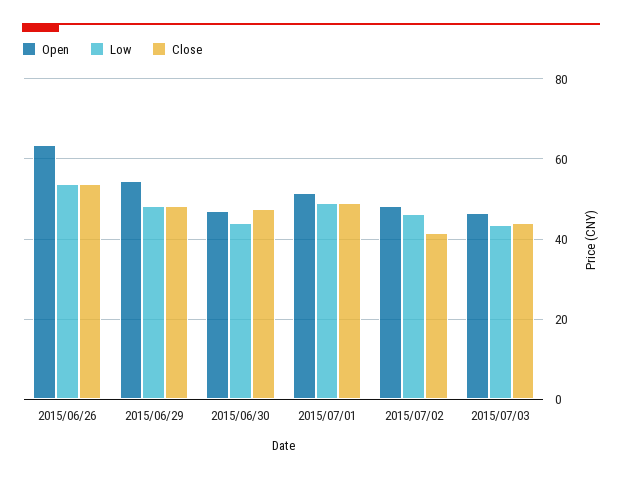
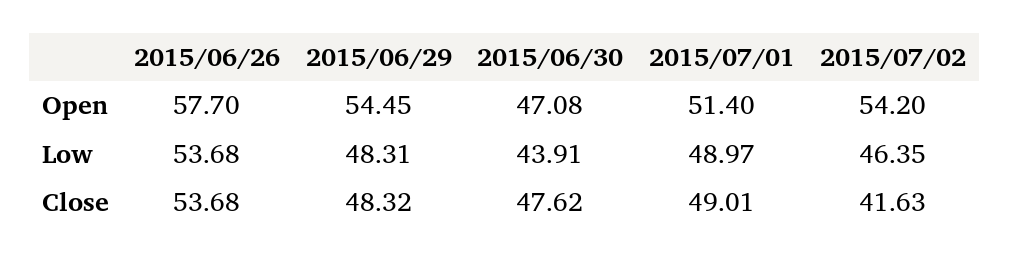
Open, 2015/06/26: 64 -> 57.7
Open, 2015/07/02: 48 -> 54.2
Open, 2015/07/03: 46 -> none
Low, 2015/07/03: 44 -> none
Close, 2015/07/03: 44 -> none

